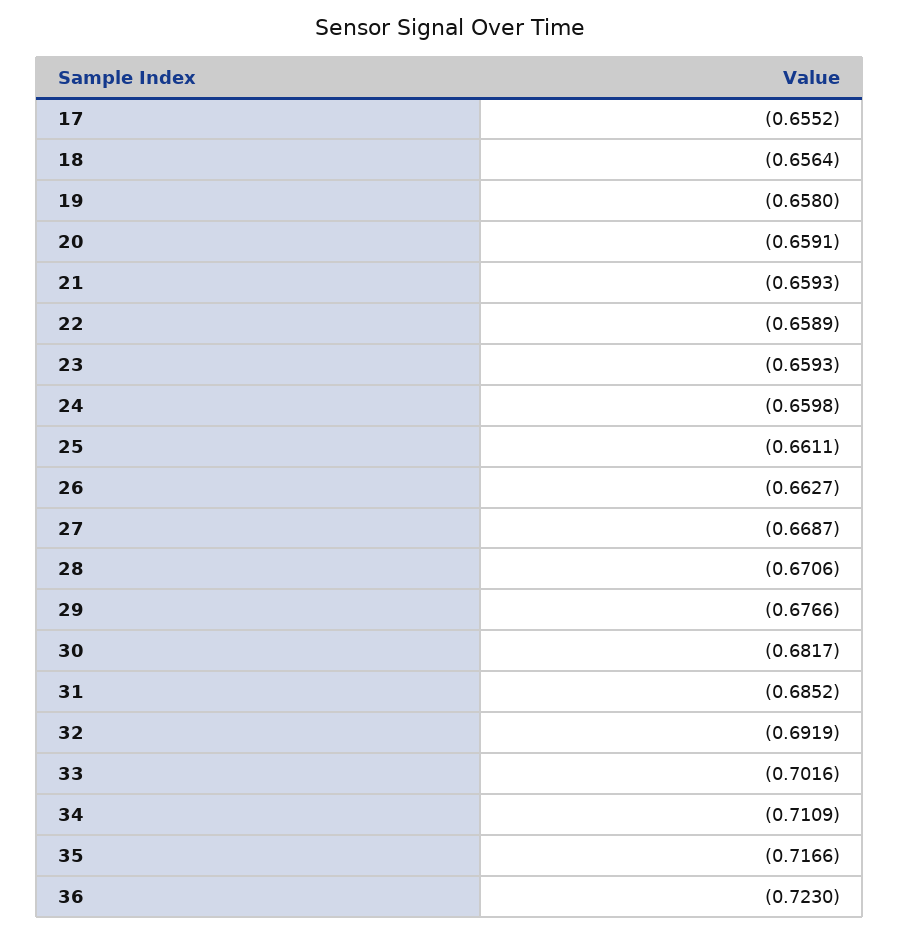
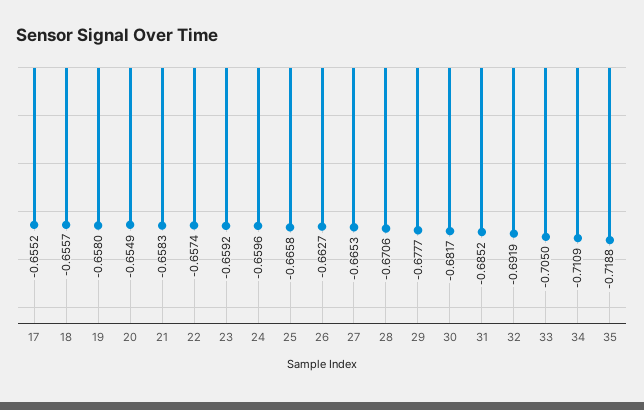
18: -0.6564 -> -0.6557
20: -0.6591 -> -0.6549
21: -0.6593 -> -0.6583
22: -0.6589 -> -0.6574
23: -0.6593 -> -0.6592
24: -0.6598 -> -0.6596
25: -0.6611 -> -0.6658
27: -0.6687 -> -0.6653
29: -0.6766 -> -0.6777
33: -0.7016 -> -0.705
35: -0.7166 -> -0.7188
36: -0.723 -> none

